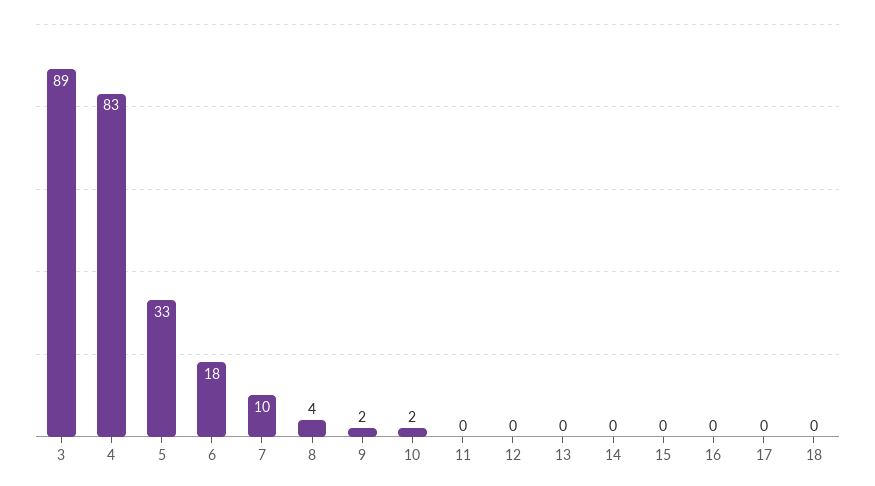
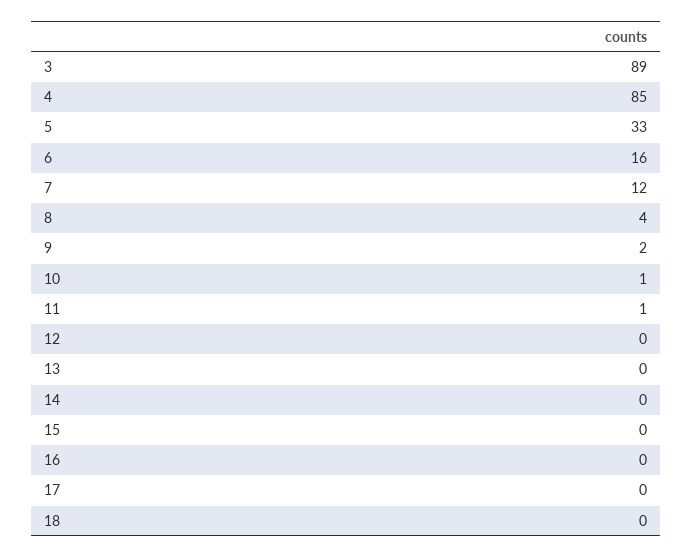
4: 83 -> 85
6: 18 -> 16
7: 10 -> 12
10: 2 -> 1
11: 0 -> 1

